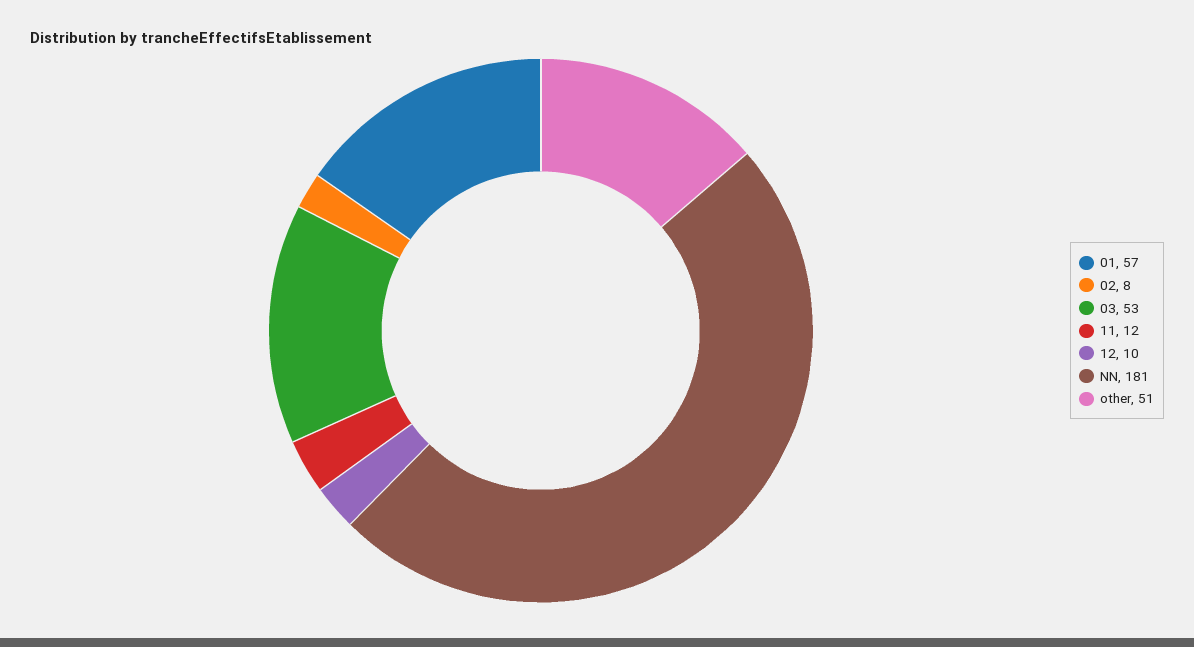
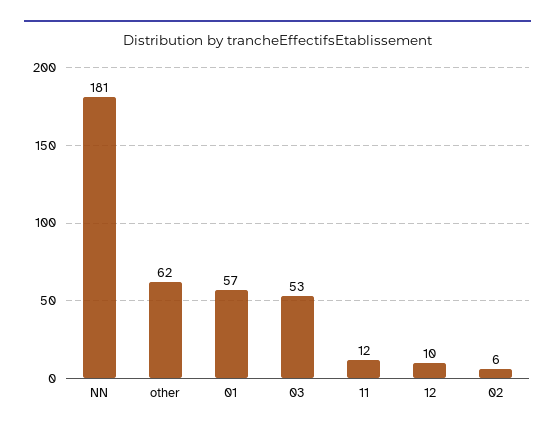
02: 8 -> 6
other: 51 -> 62

